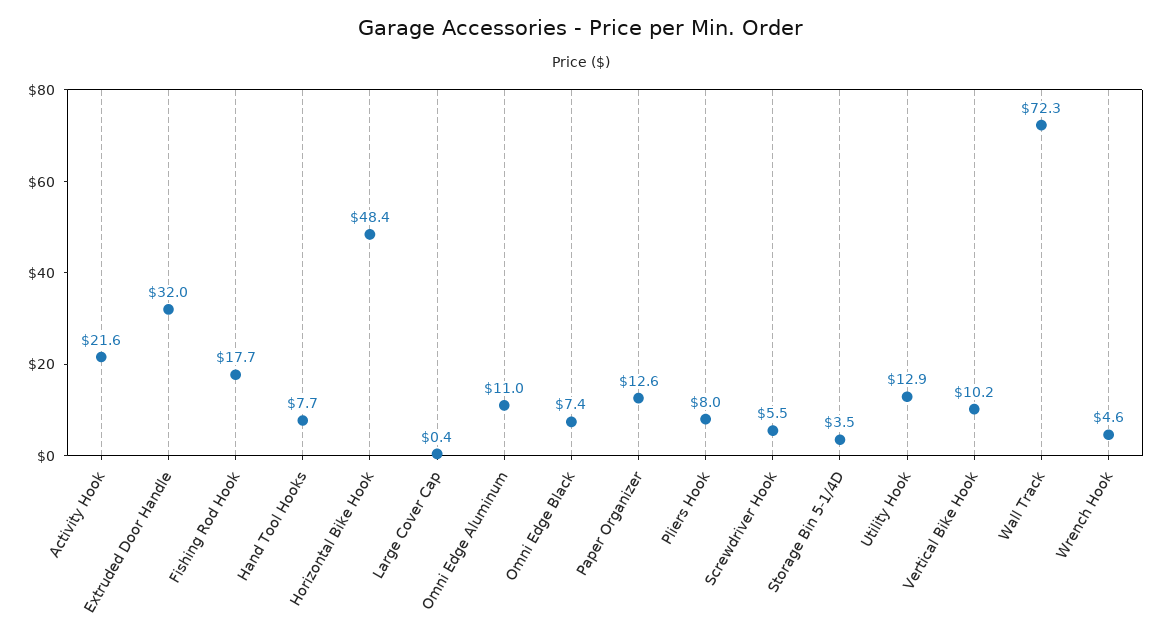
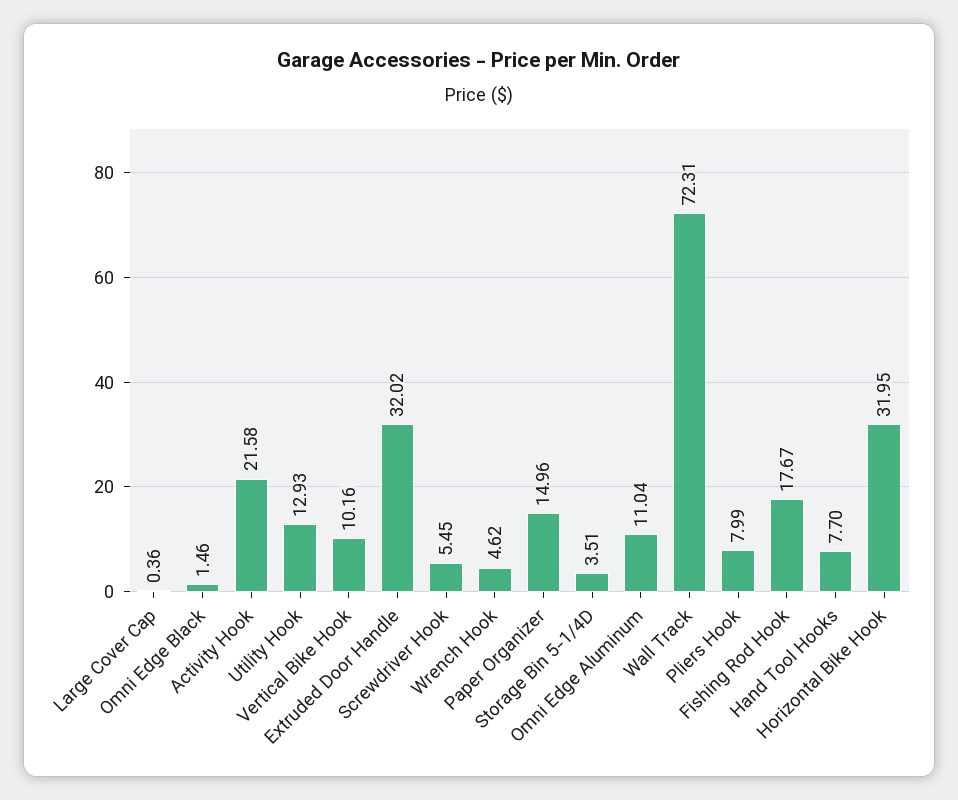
Horizontal Bike Hook: 48.4 -> 31.95
Omni Edge Black: 7.4 -> 1.46
Paper Organizer: 12.6 -> 14.96

